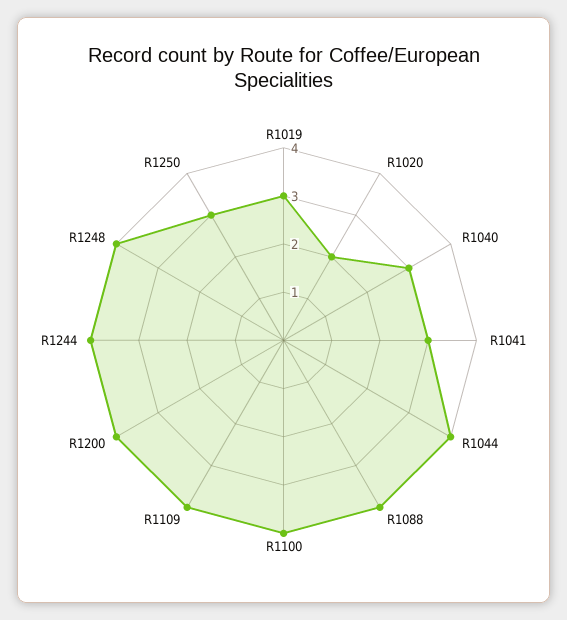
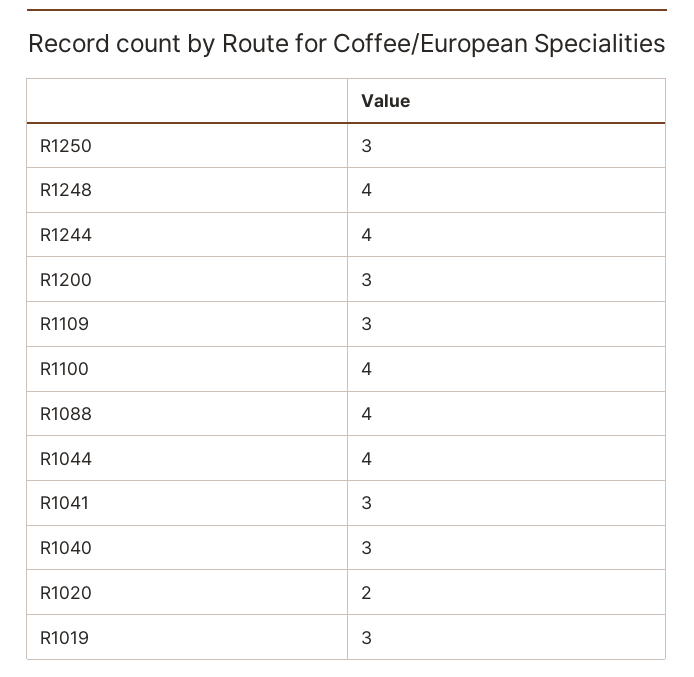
R1109: 4 -> 3
R1200: 4 -> 3

